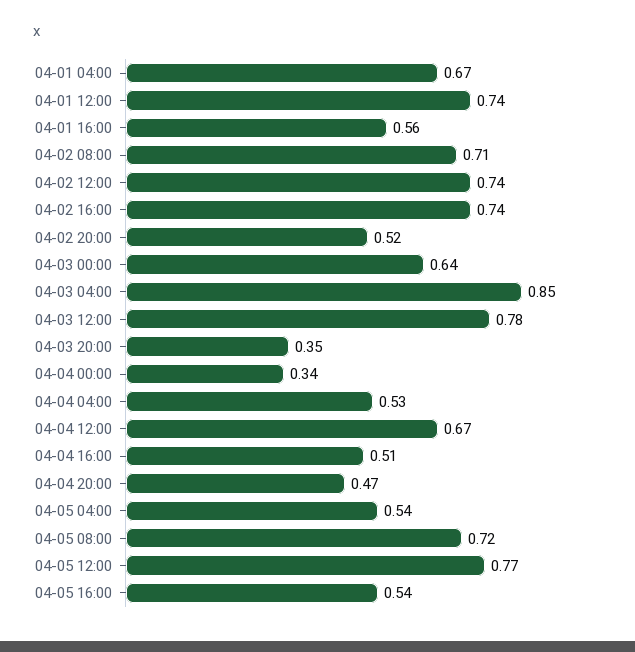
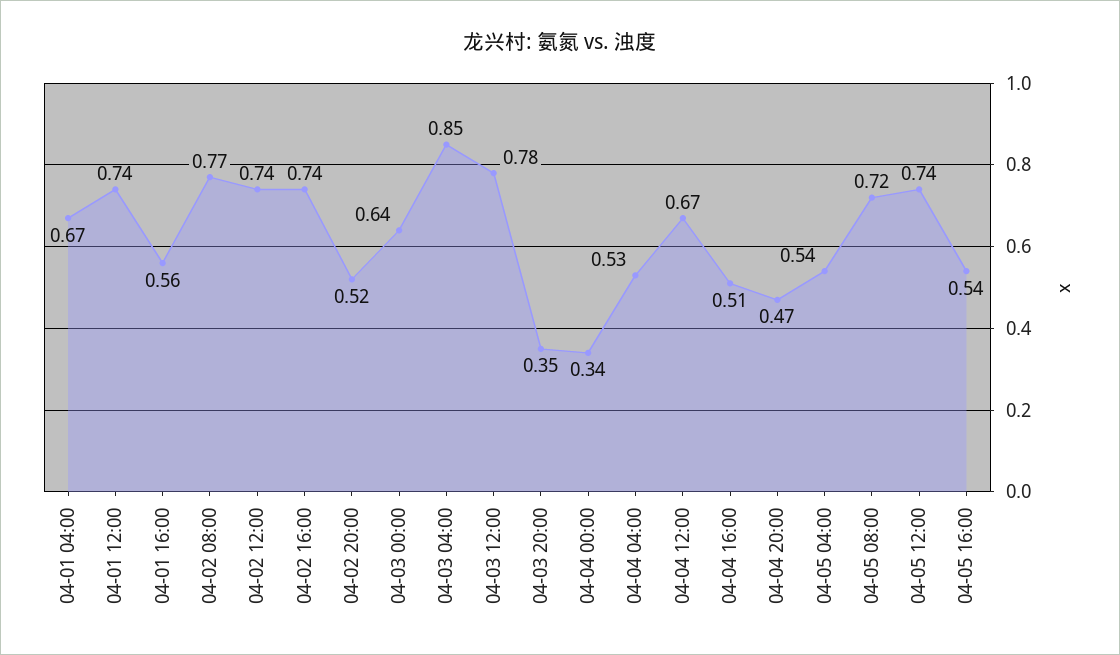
04-02 08:00: 0.71 -> 0.77
04-05 12:00: 0.77 -> 0.74

